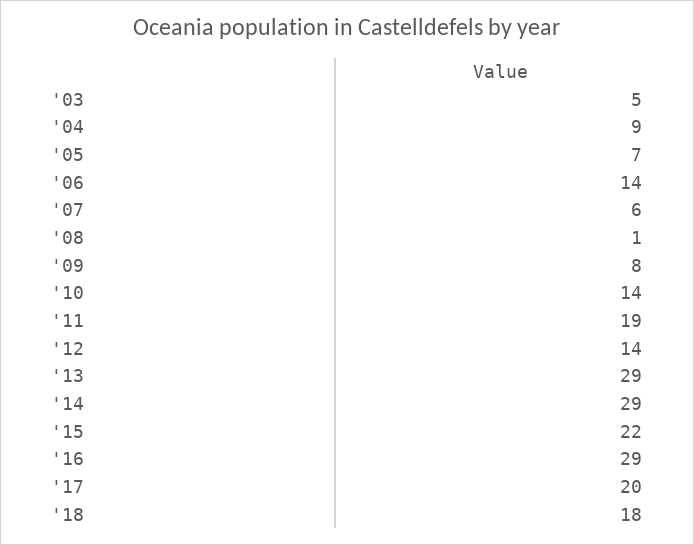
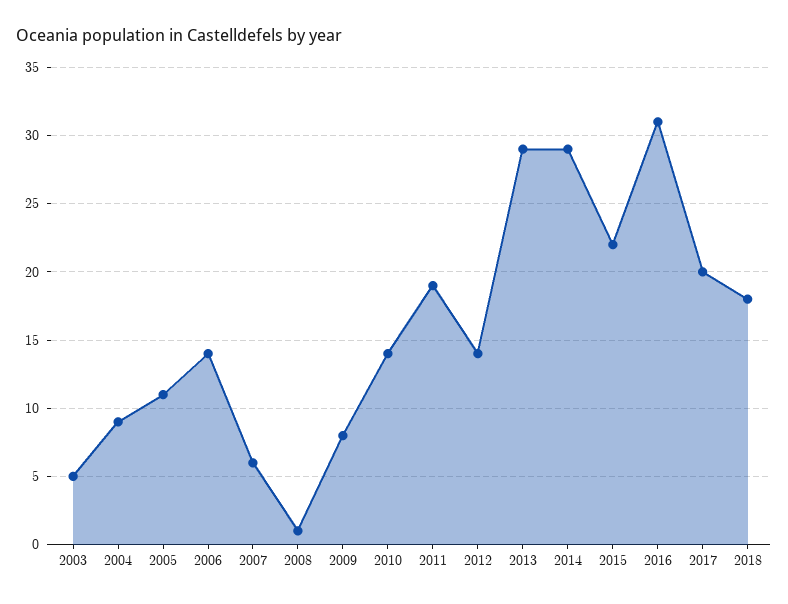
'05: 7 -> 11
'16: 29 -> 31

